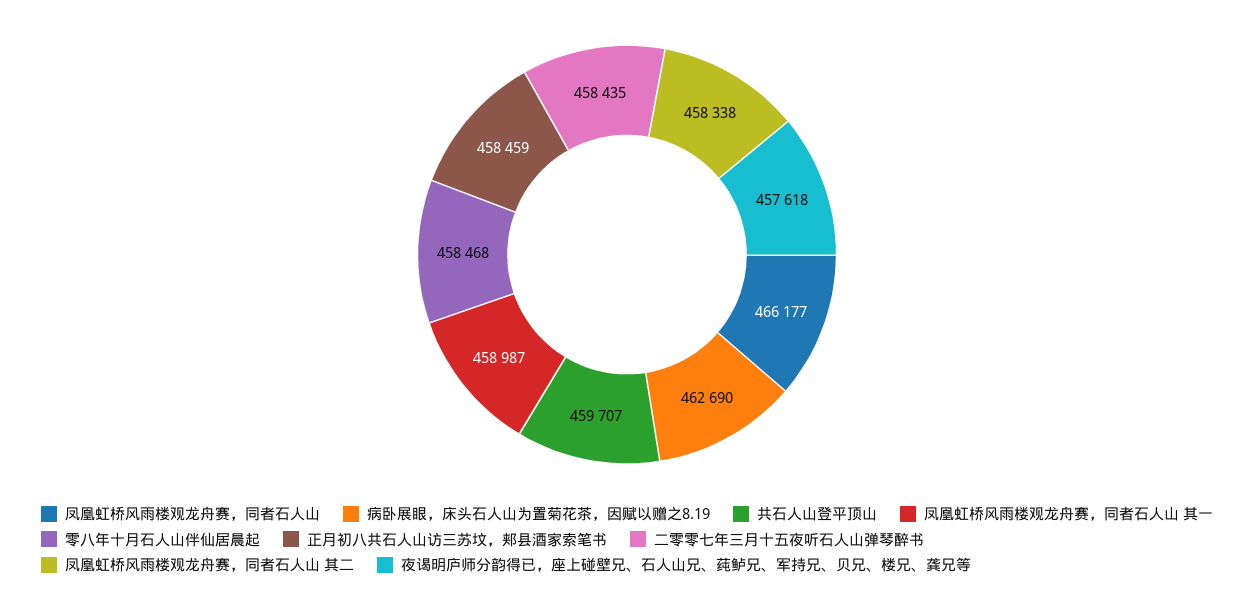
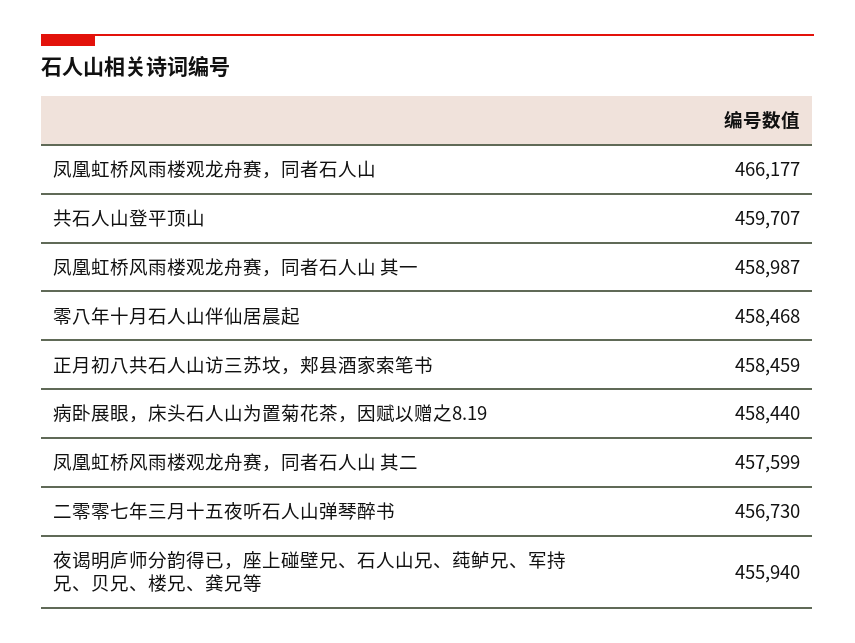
病卧展眼，床头石人山为置菊花茶，因赋以赠之8.19: 462690 -> 458440
二零零七年三月十五夜听石人山弹琴醉书: 458435 -> 456730
凤凰虹桥风雨楼观龙舟赛，同者石人山 其二: 458338 -> 457599
夜谒明庐师分韵得已，座上碰壁兄、石人山兄、莼鲈兄、军持兄、贝兄、楼兄、龚兄等: 457618 -> 455940

